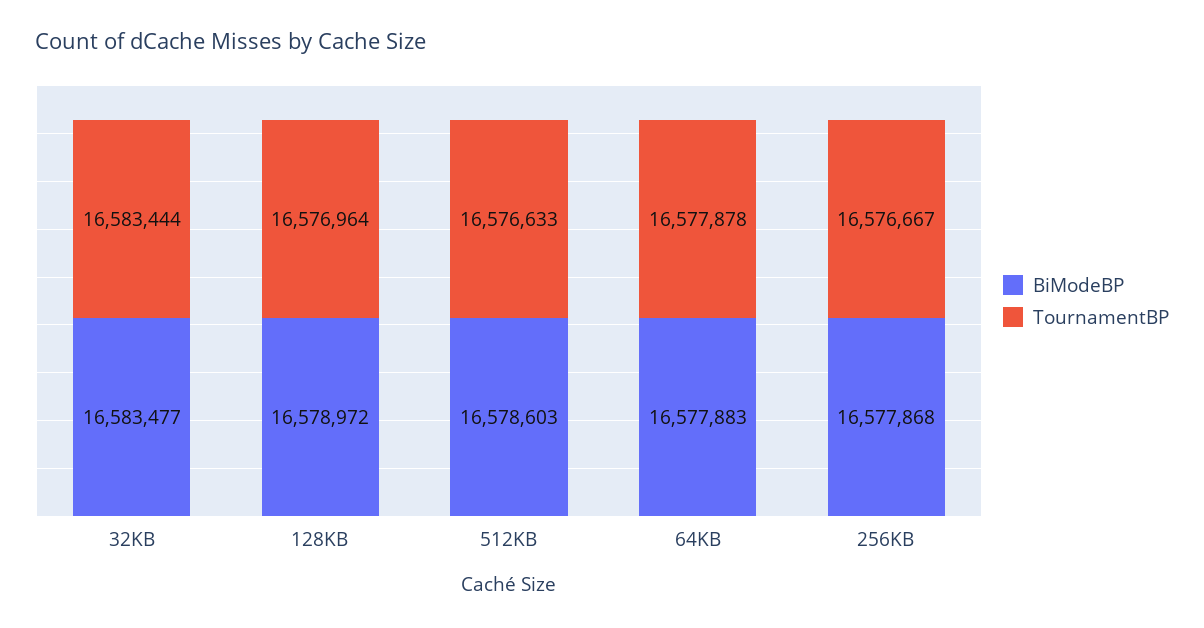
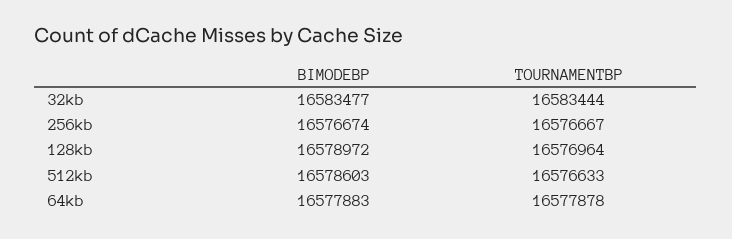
BiModeBP, 256KB: 16577868 -> 16576674

